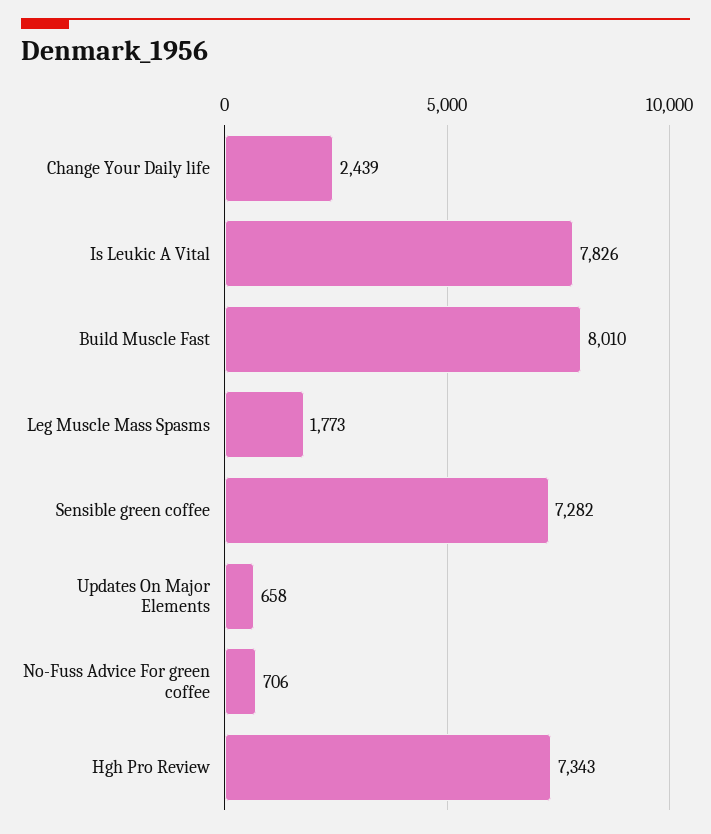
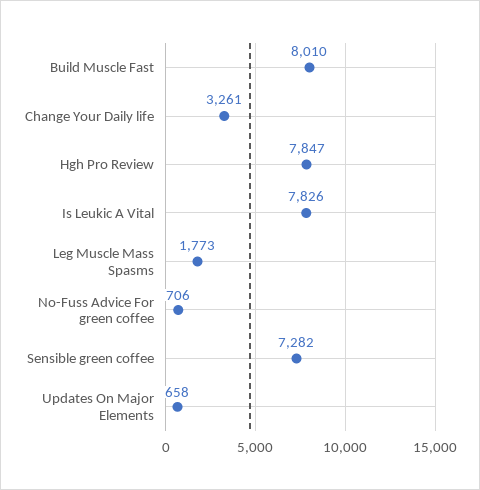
Change Your Daily life: 2439 -> 3261
Hgh Pro Review: 7343 -> 7847

